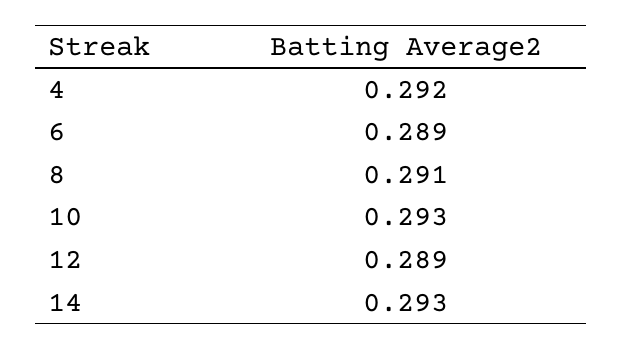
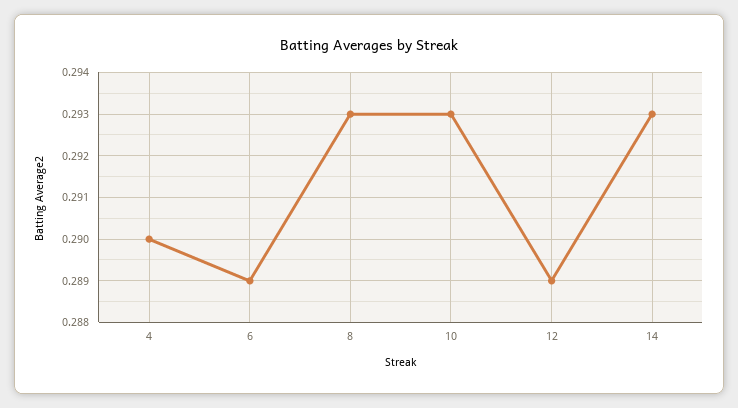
4: 0.292 -> 0.29
8: 0.291 -> 0.293

